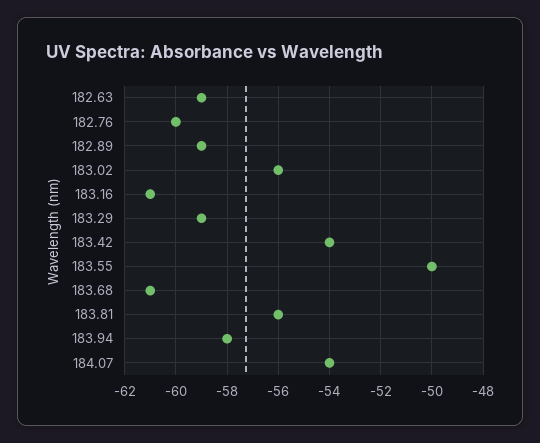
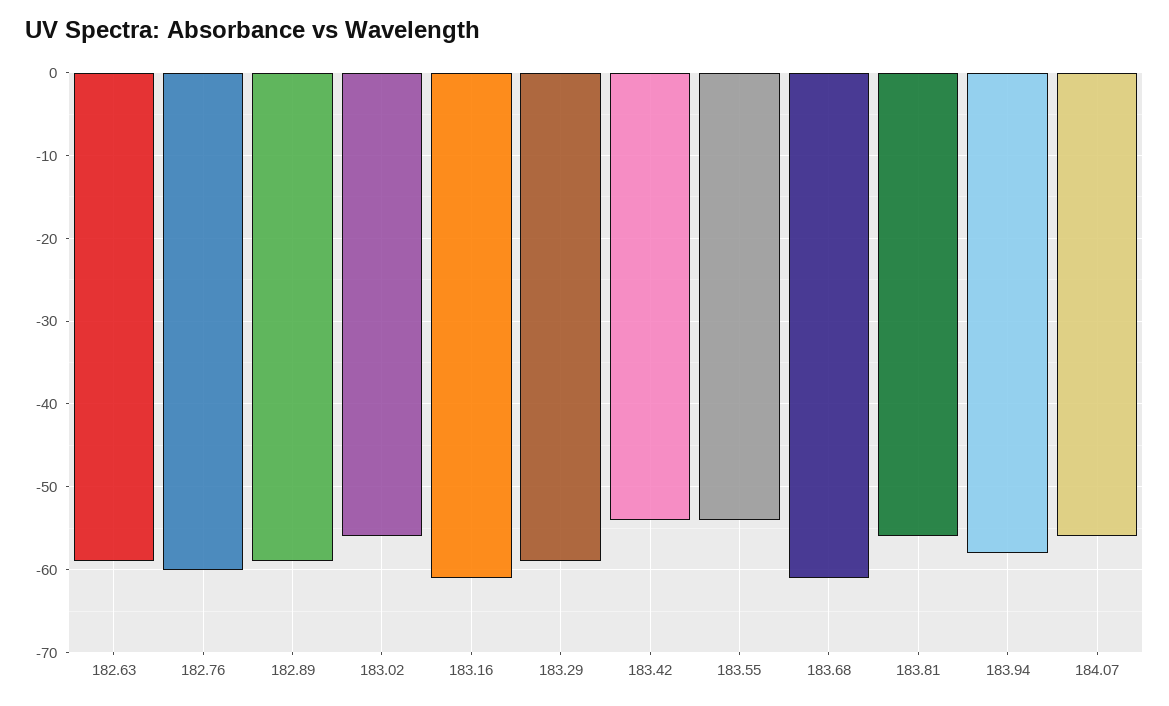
183.55: -50 -> -54
184.07: -54 -> -56

